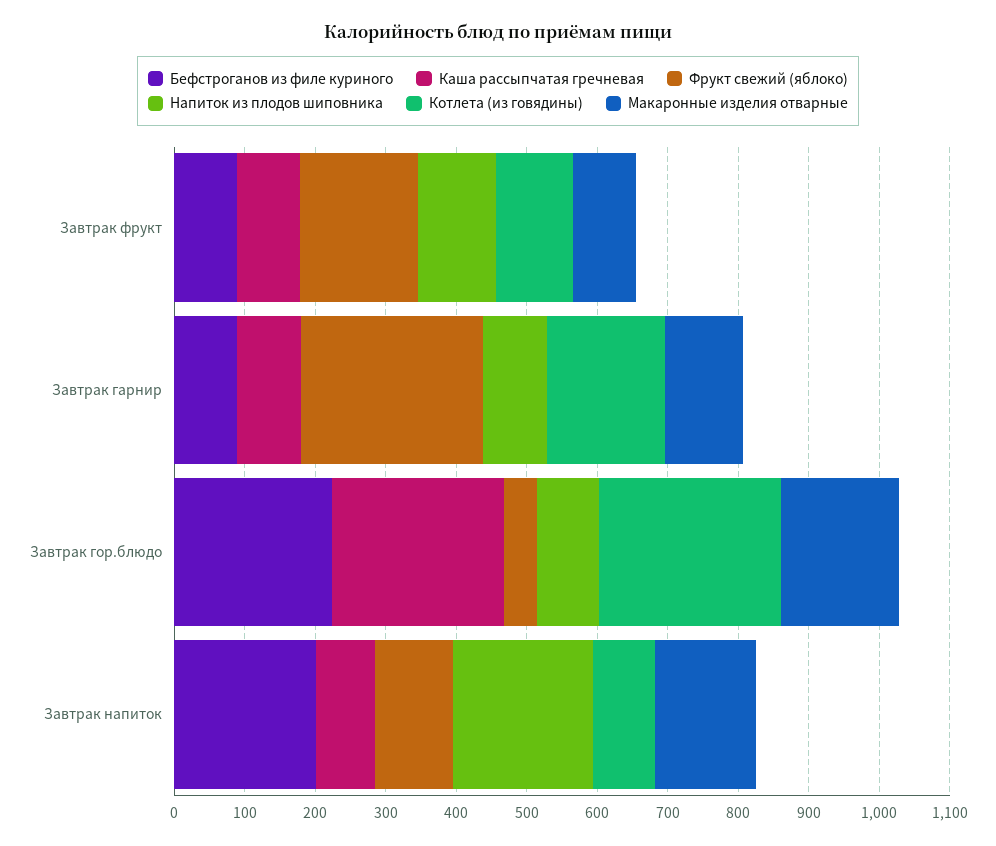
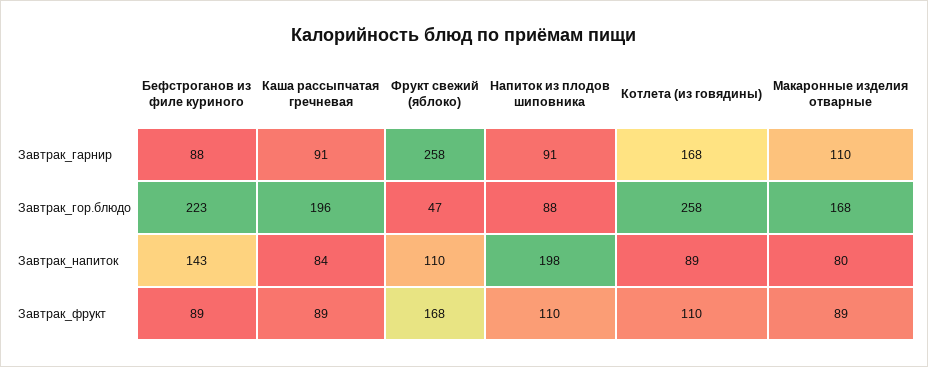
Каша рассыпчатая гречневая, Завтрак гор.блюдо: 240 -> 196
Бефстроганов из филе куриного, Завтрак напиток: 200 -> 143
Макаронные изделия отварные, Завтрак напиток: 140 -> 80

